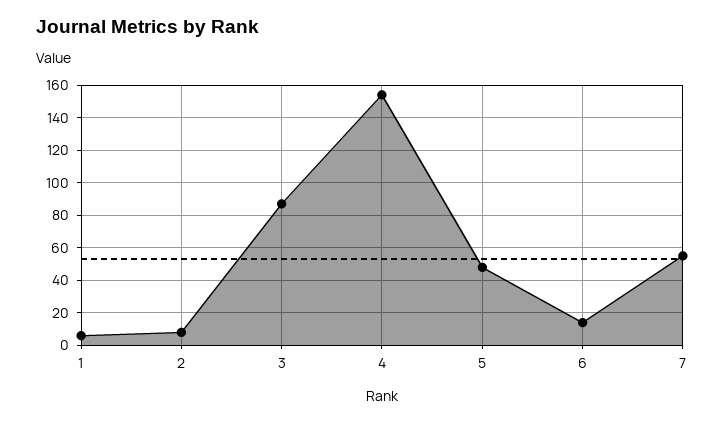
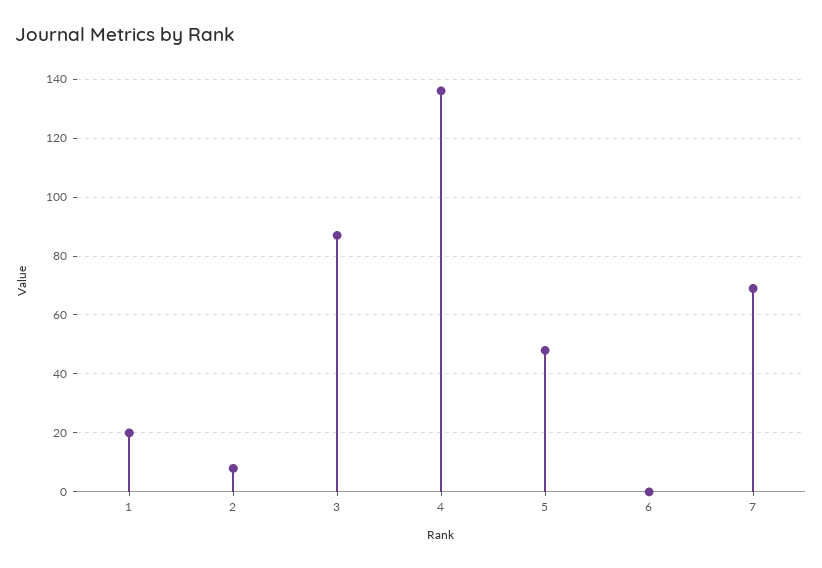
1: 5 -> 20
4: 155 -> 135
6: 15 -> 0
7: 55 -> 70

